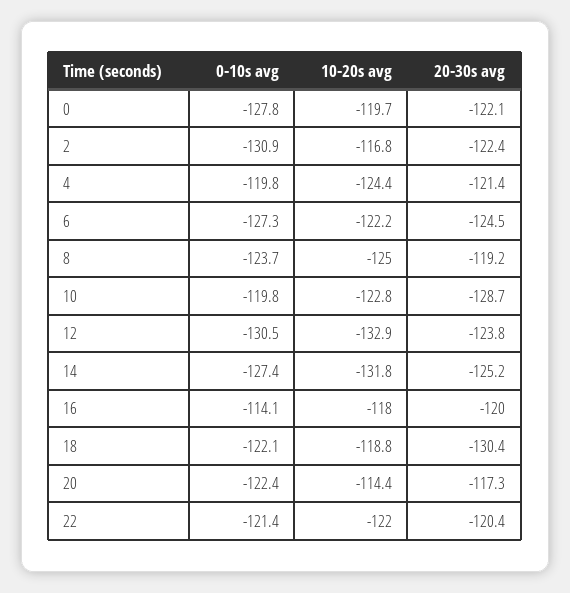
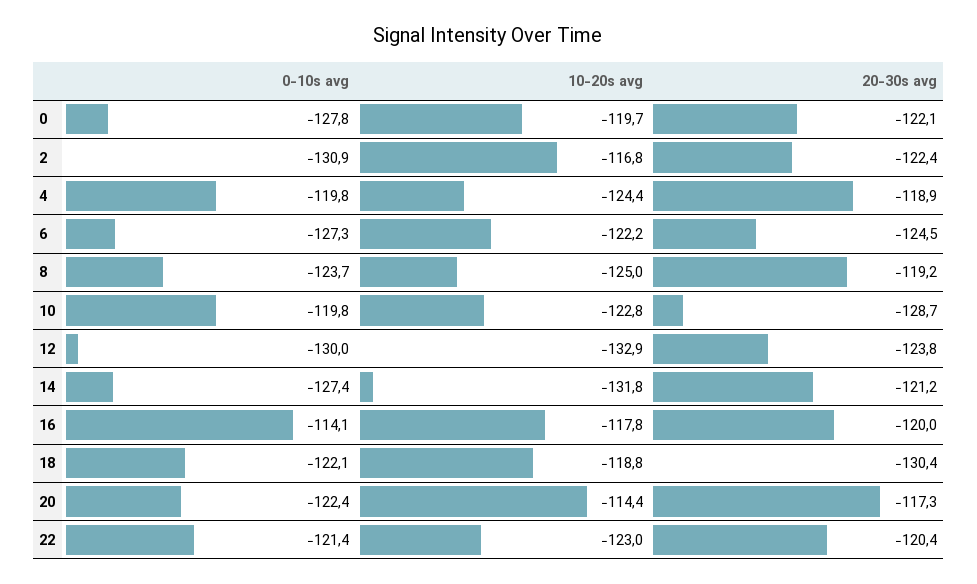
20-30s avg, 4: -121.4 -> -118.9
0-10s avg, 12: -130.5 -> -130
20-30s avg, 14: -125.2 -> -121.2
10-20s avg, 16: -118 -> -117.8
10-20s avg, 22: -122 -> -123

